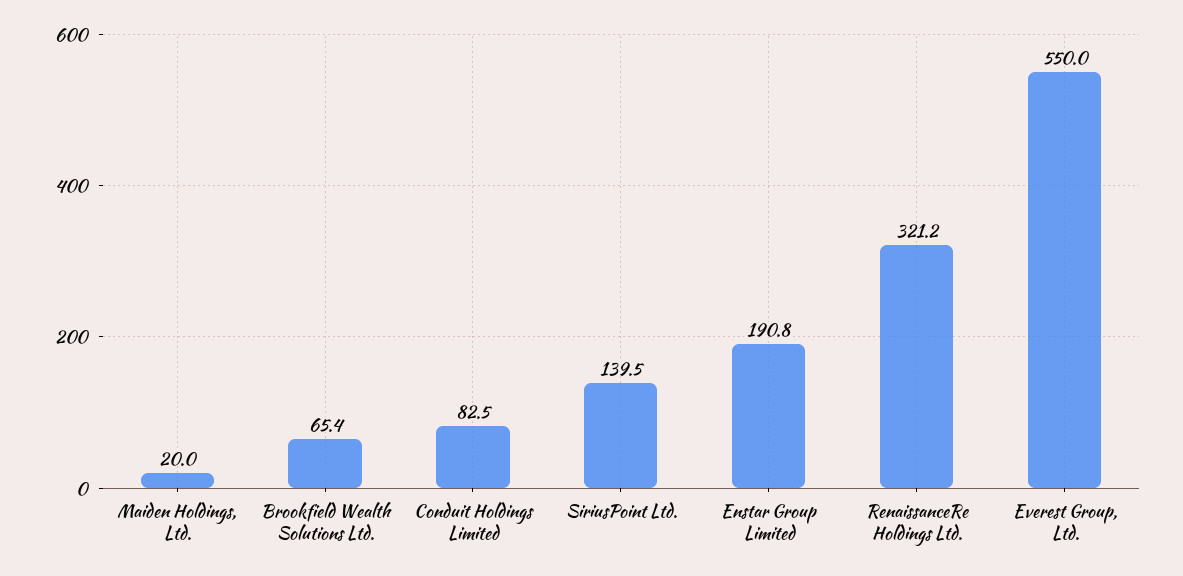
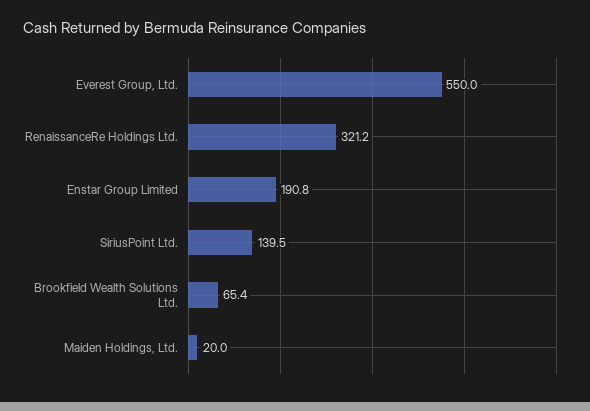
Conduit Holdings Limited: 82.5 -> none

